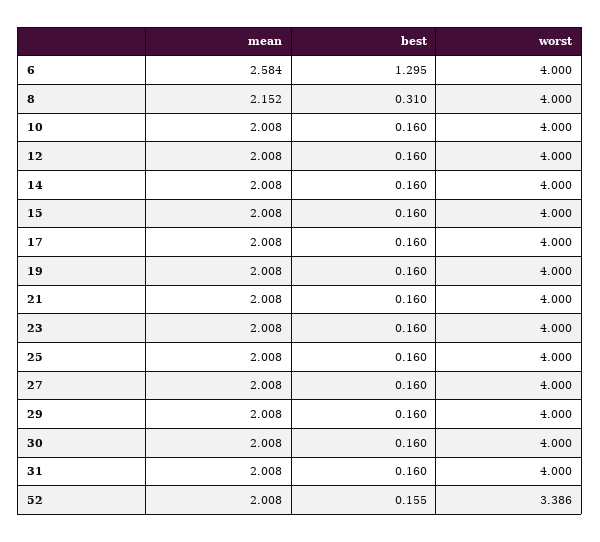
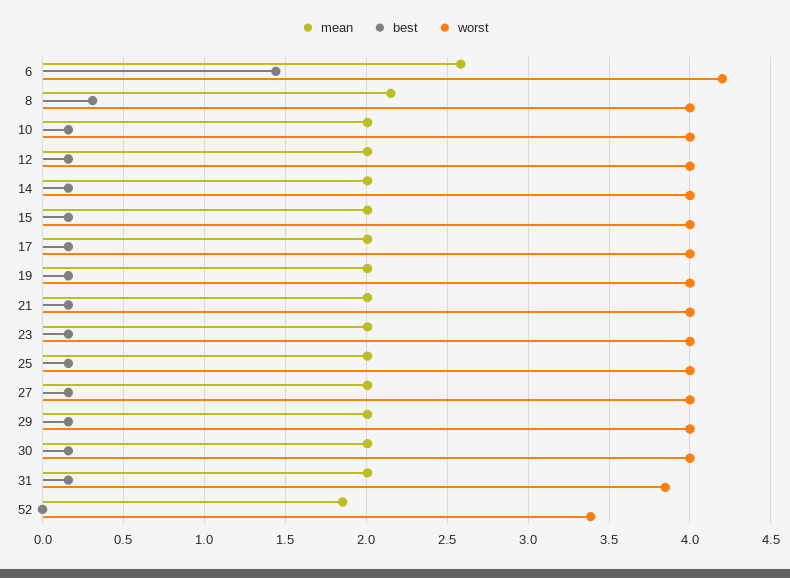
best, 6: 1.295 -> 1.45
worst, 6: 4 -> 4.2
worst, 31: 4 -> 3.85
mean, 52: 2.008 -> 1.85
best, 52: 0.155 -> 0

